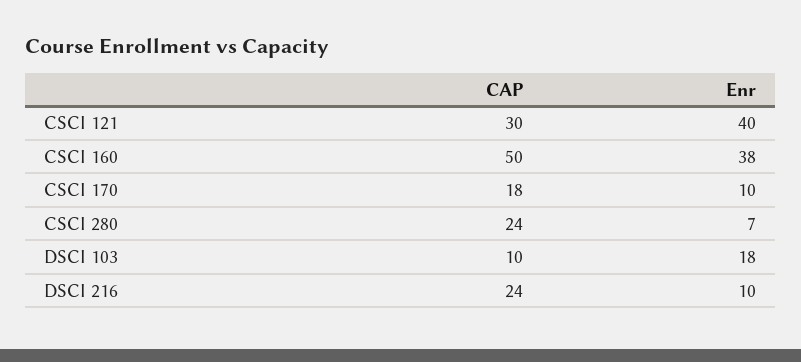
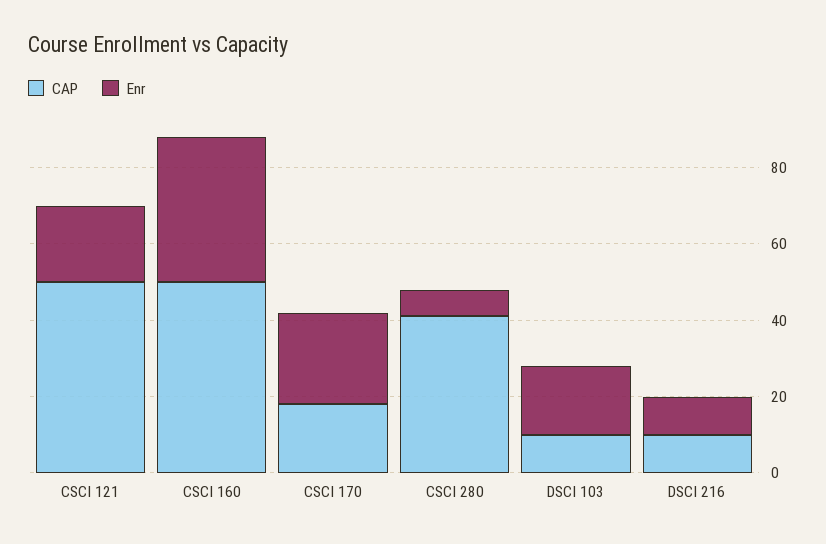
CAP, CSCI 121: 30 -> 50
Enr, CSCI 121: 40 -> 20
Enr, CSCI 170: 10 -> 25
CAP, CSCI 280: 24 -> 40
CAP, DSCI 216: 24 -> 10

